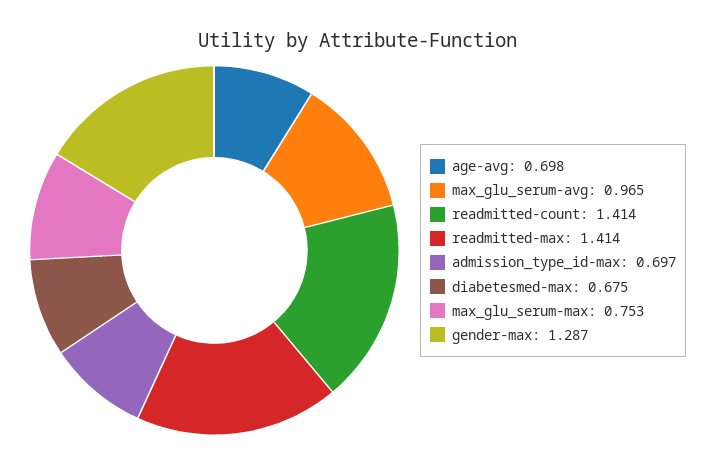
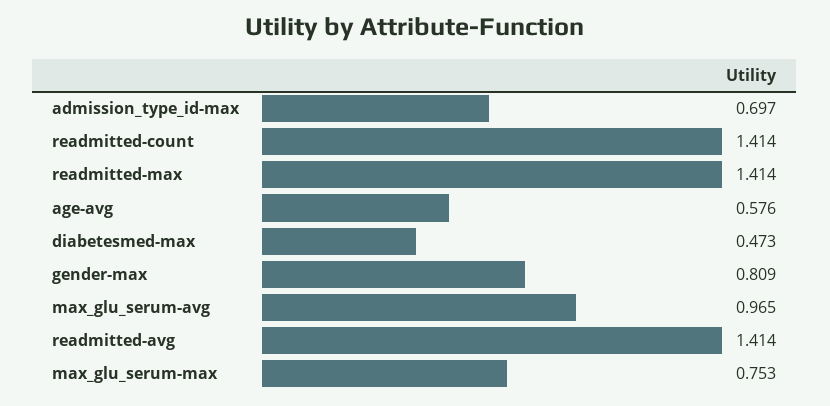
age-avg: 0.698 -> 0.576
diabetesmed-max: 0.675 -> 0.473
gender-max: 1.287 -> 0.809
readmitted-avg: none -> 1.414

